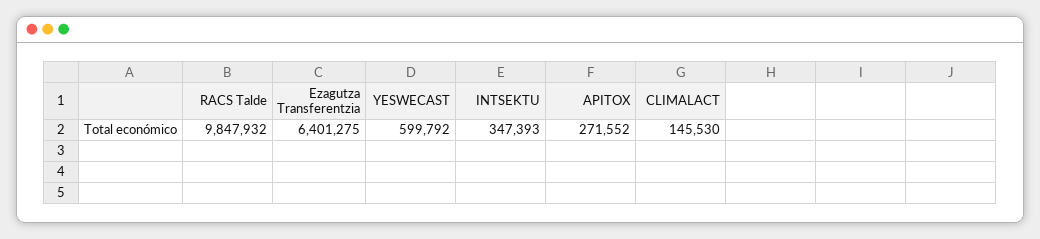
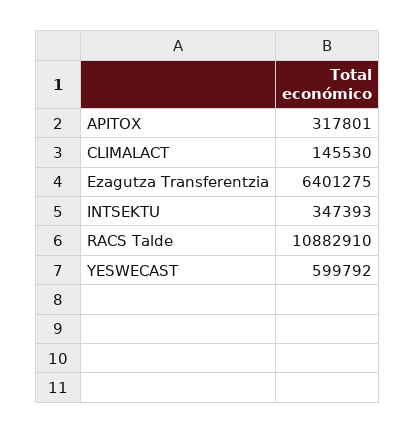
RACS Talde: 9847932 -> 10882910
APITOX: 271552 -> 317801

